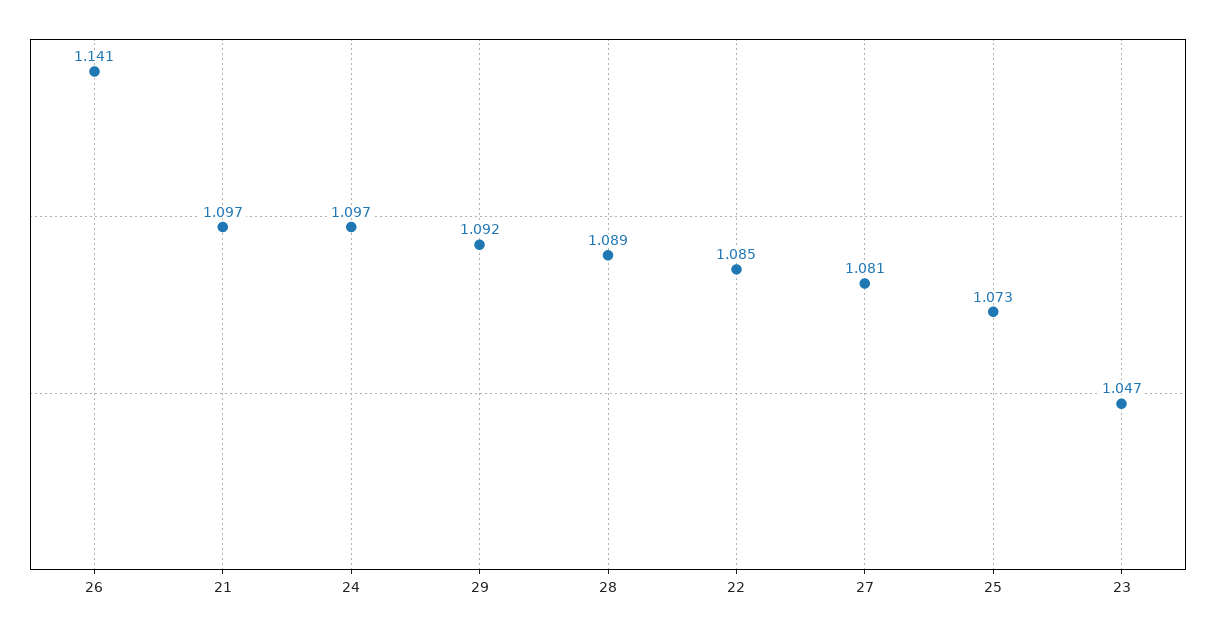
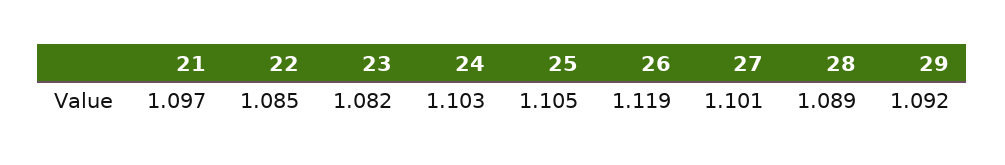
26: 1.141 -> 1.119
24: 1.097 -> 1.103
27: 1.081 -> 1.101
25: 1.073 -> 1.105
23: 1.047 -> 1.082

